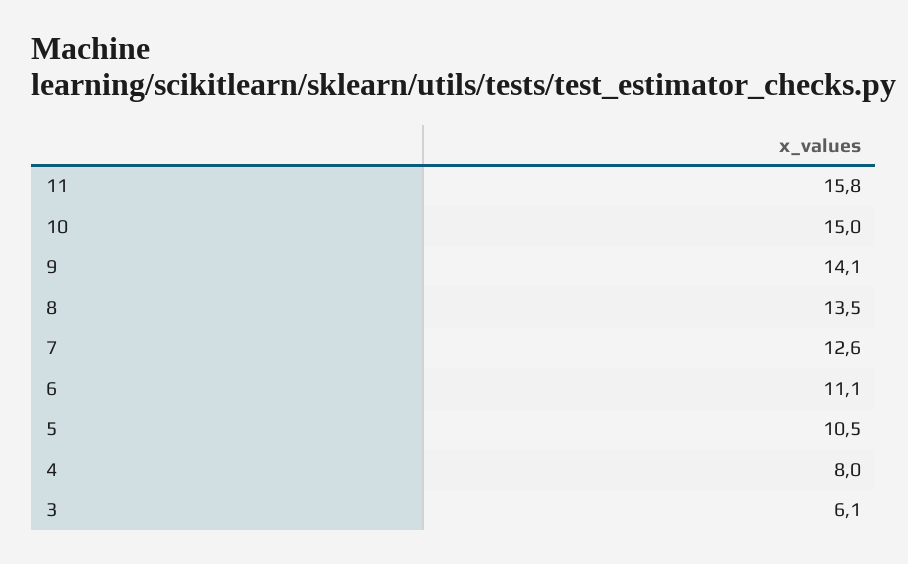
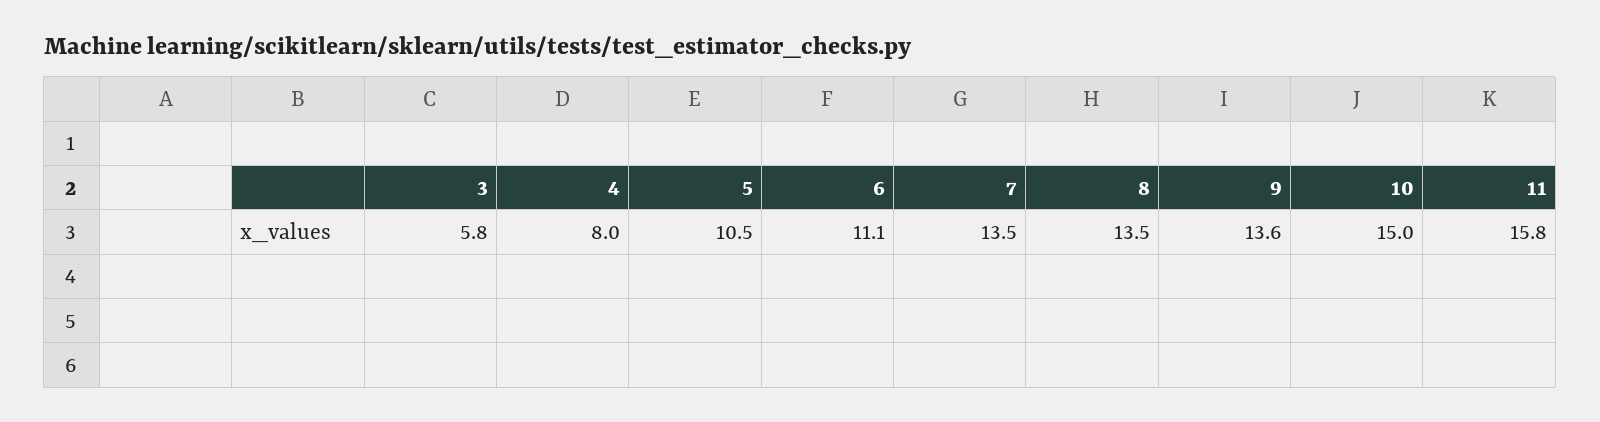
9: 14.1 -> 13.6
7: 12.6 -> 13.5
3: 6.1 -> 5.8

